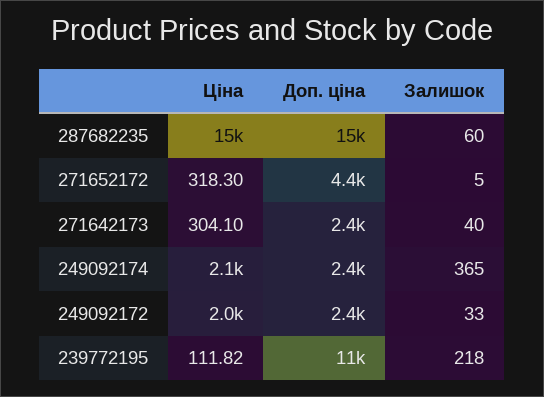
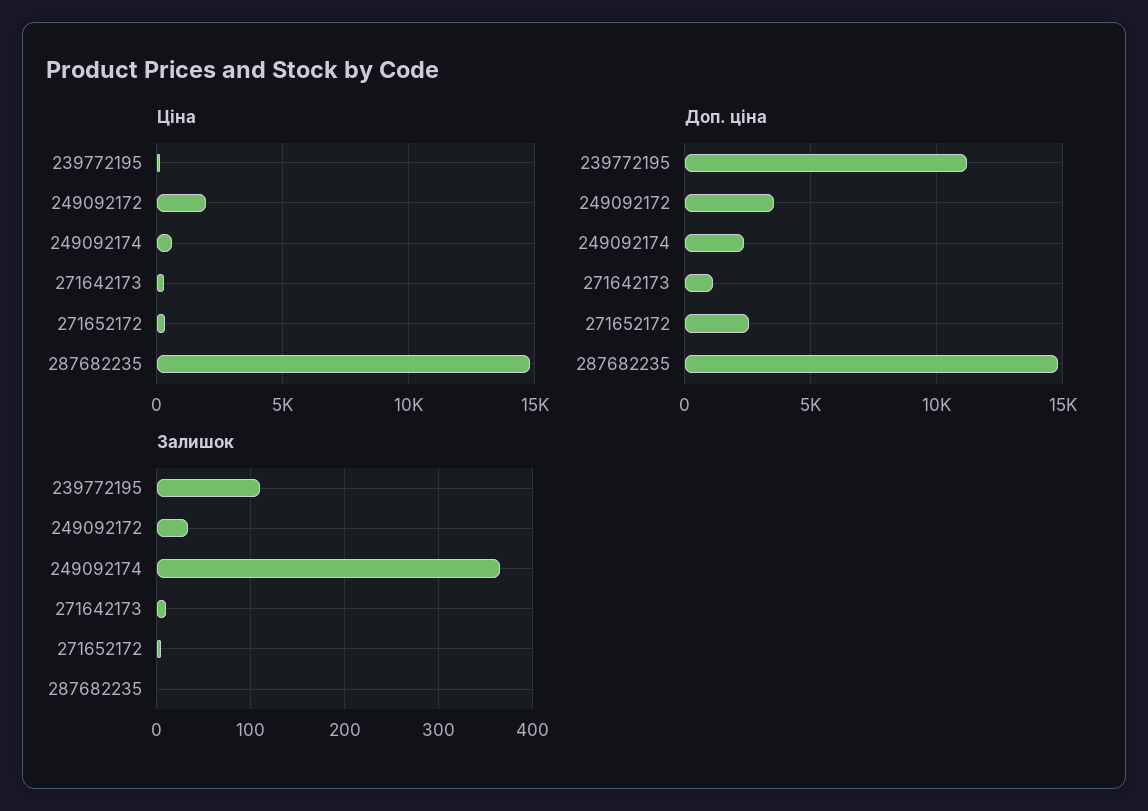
Залишок, 287682235: 60 -> 0
Доп. ціна, 271652172: 4400 -> 2500
Доп. ціна, 271642173: 2400 -> 1000
Залишок, 271642173: 40 -> 10
Ціна, 249092174: 2100 -> 500
Доп. ціна, 249092172: 2400 -> 3500
Залишок, 239772195: 218 -> 110

